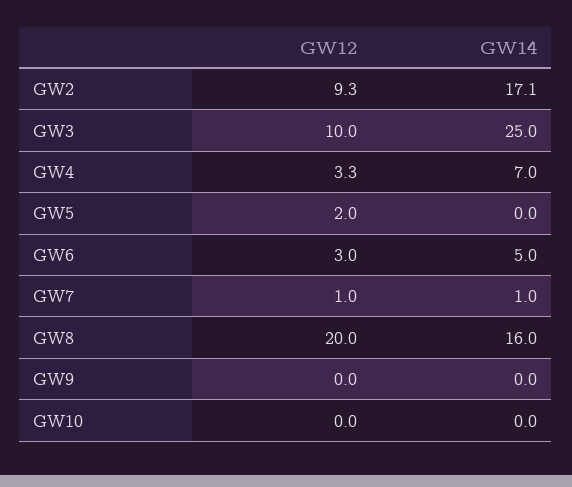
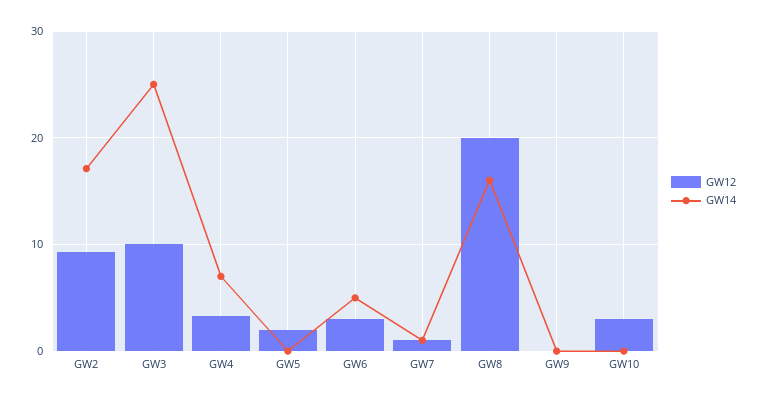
GW12, GW10: 0 -> 3

